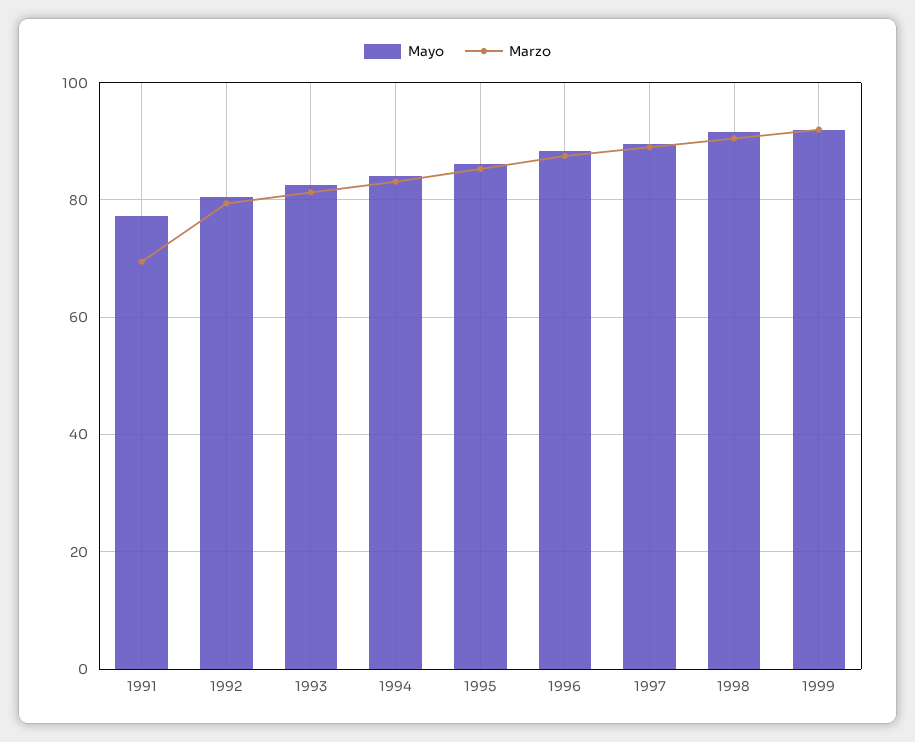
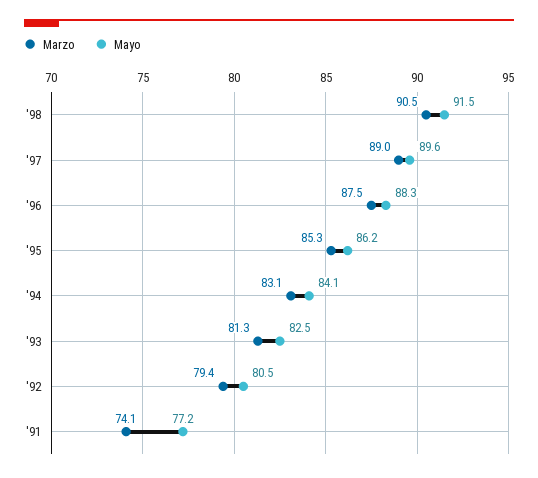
Marzo, 1991: 70 -> 74.1
Mayo, 1999: 92 -> none
Marzo, 1999: 92 -> none

